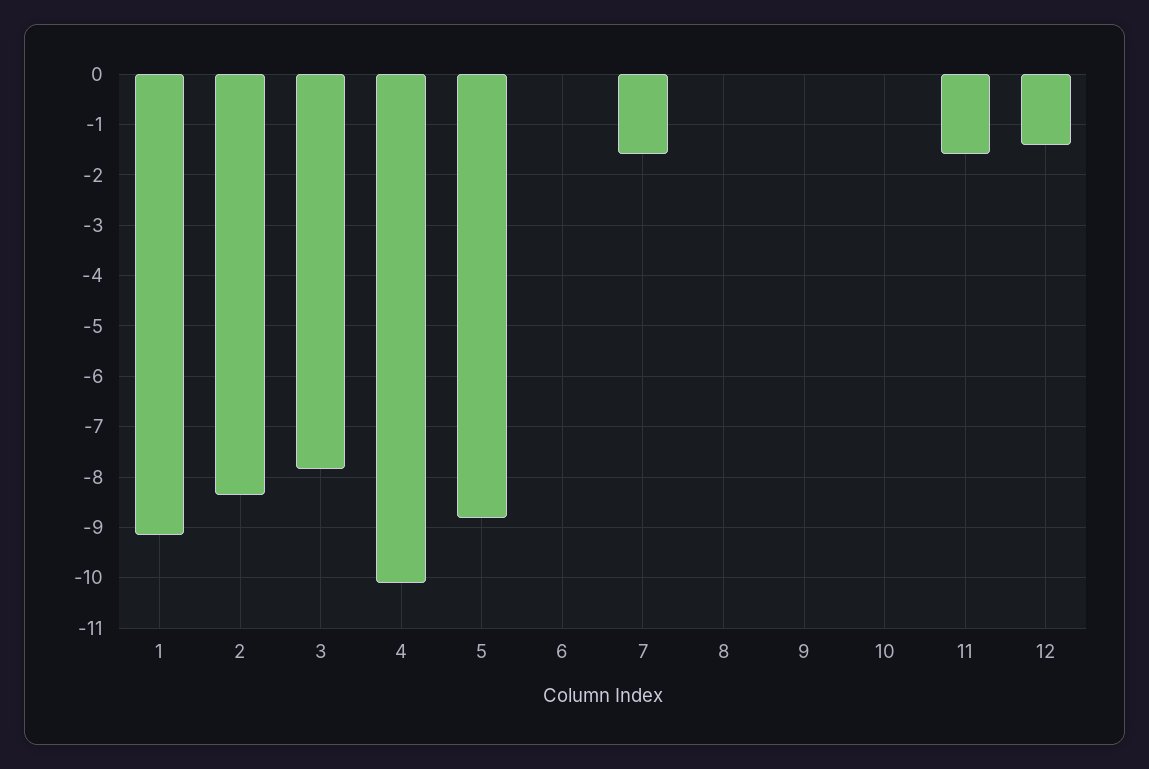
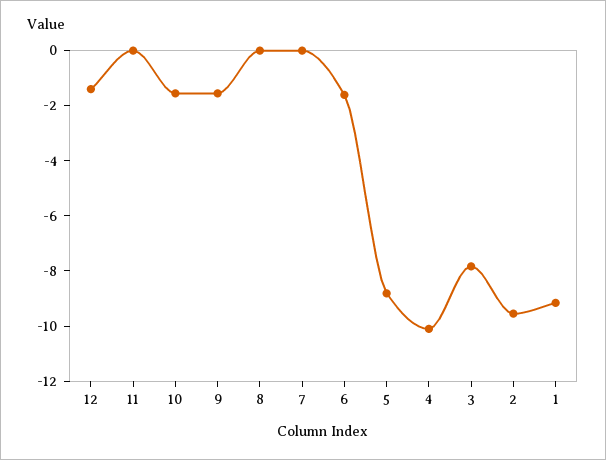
2: -8.4 -> -9.5
6: 0 -> -1.5
7: -1.6 -> 0
9: 0 -> -1.5
10: 0 -> -1.5
11: -1.6 -> 0

